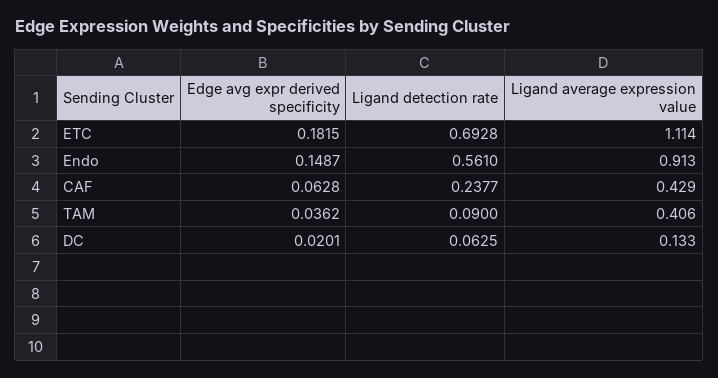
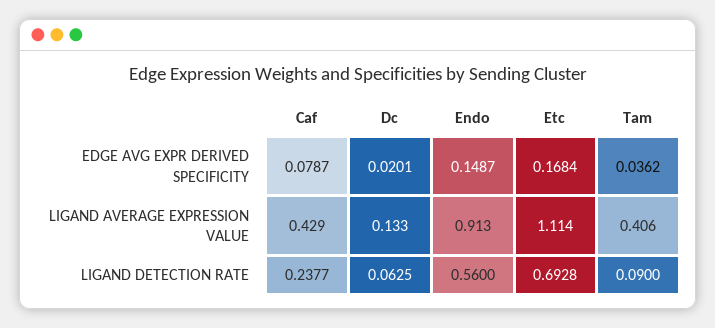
Edge avg expr derived specificity, ETC: 0.1815 -> 0.1684
Ligand detection rate, Endo: 0.561 -> 0.56
Edge avg expr derived specificity, CAF: 0.0628 -> 0.0787

